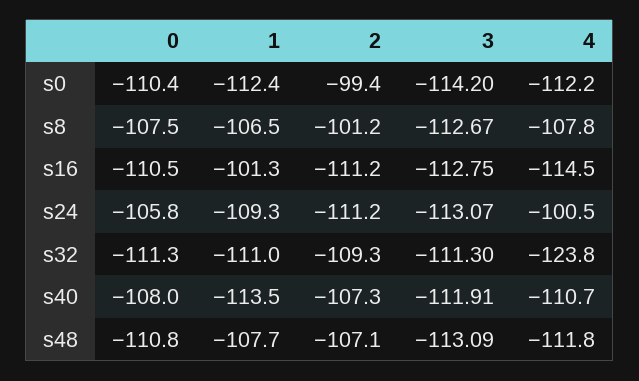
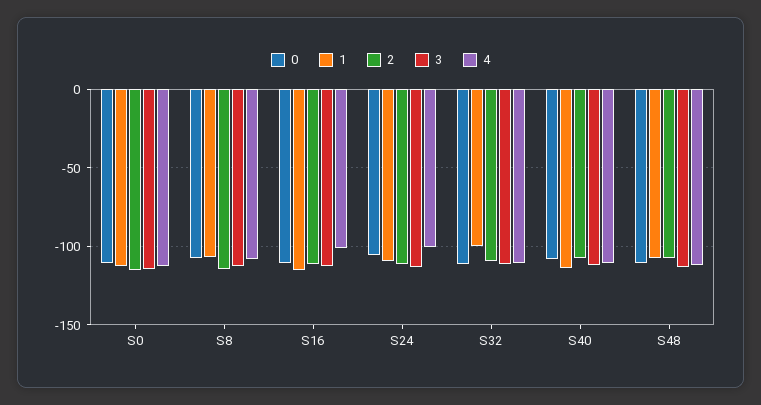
2, s0: -99.4 -> -115
2, s8: -101.2 -> -115
1, s16: -101.3 -> -115
4, s16: -114.5 -> -100
1, s32: -111 -> -100
4, s32: -123.8 -> -110

